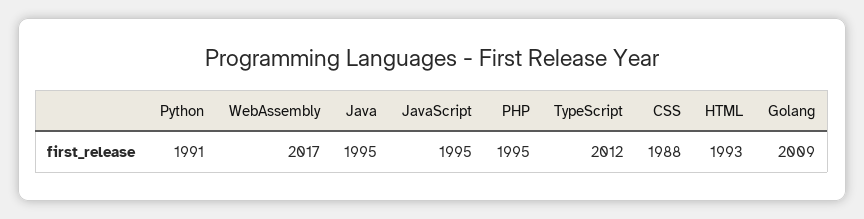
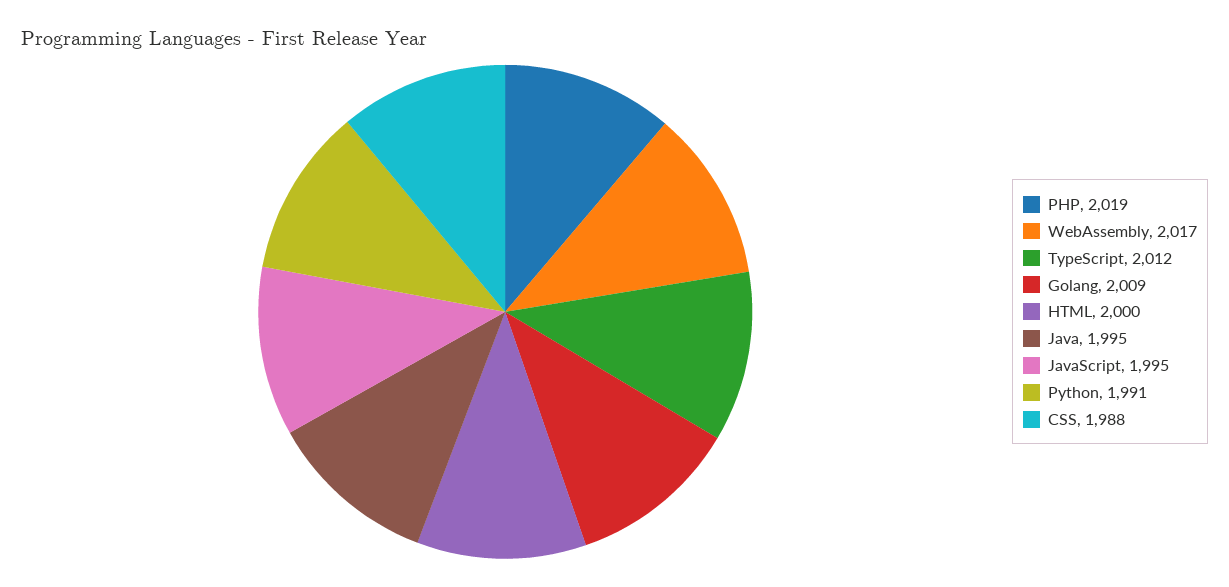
PHP: 1995 -> 2019
HTML: 1993 -> 2000

